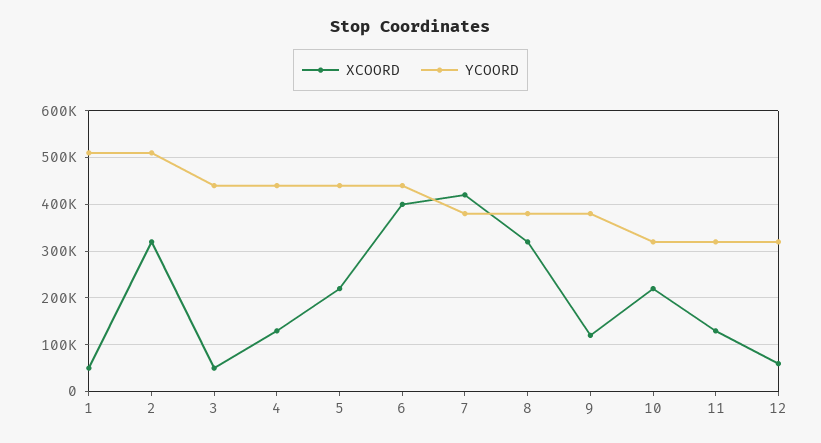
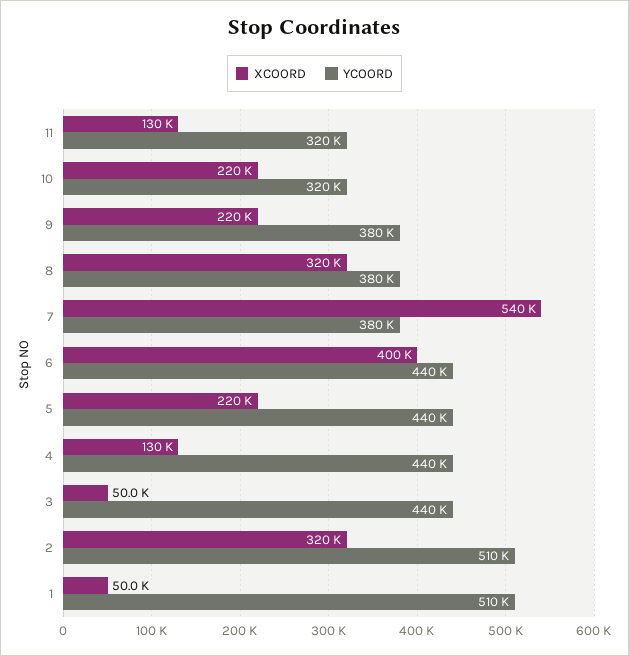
XCOORD, 7: 420000 -> 540000
XCOORD, 9: 120000 -> 220000
XCOORD, 12: 60000 -> none
YCOORD, 12: 320000 -> none

